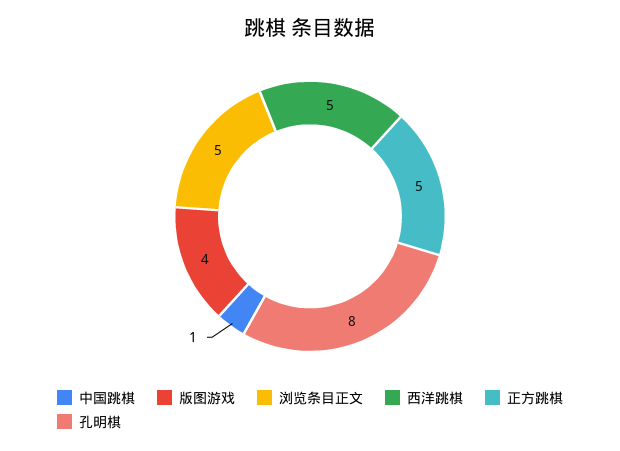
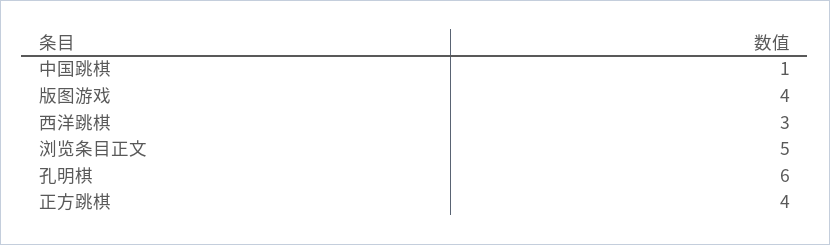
西洋跳棋: 5 -> 3
正方跳棋: 5 -> 4
孔明棋: 8 -> 6

